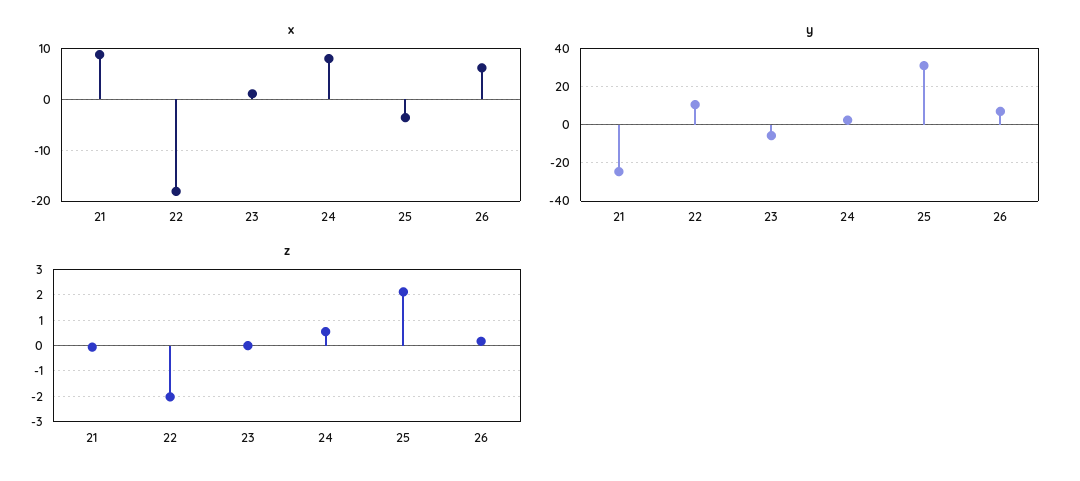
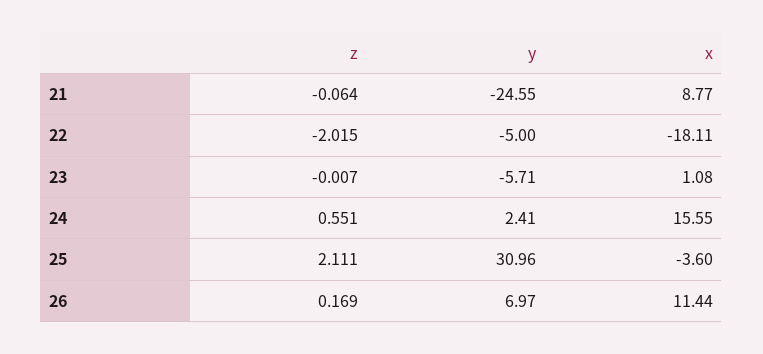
x, 24: 8 -> 15.55
x, 26: 6 -> 11.44
y, 22: 10 -> -5

